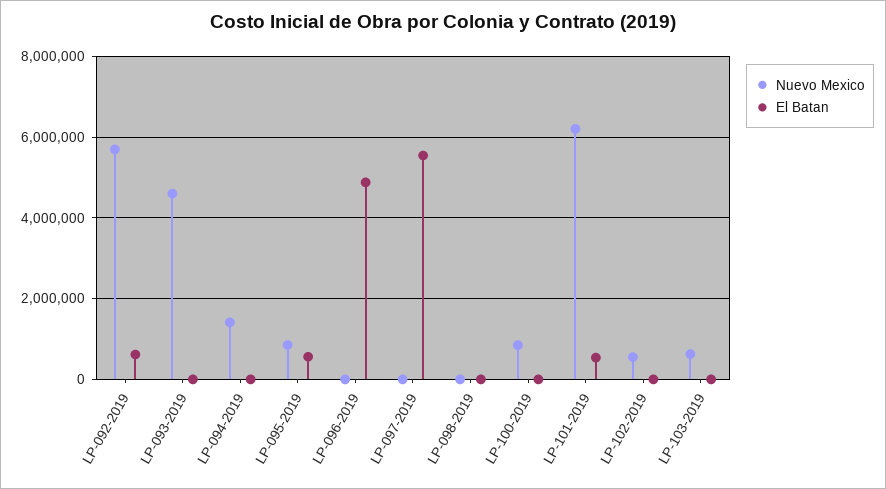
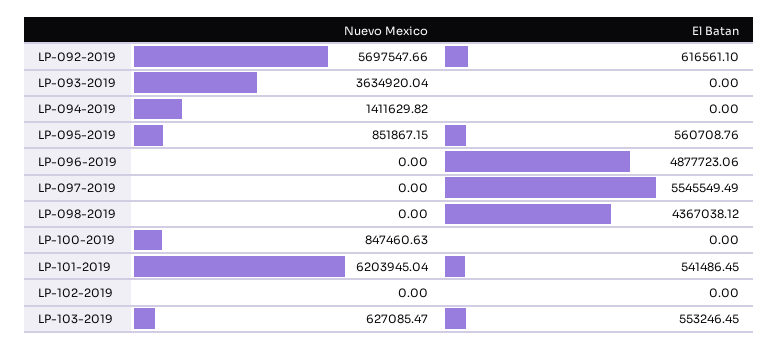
Nuevo Mexico, LP-093-2019: 4600000 -> 3634920.04
El Batan, LP-098-2019: 0 -> 4367038.12
Nuevo Mexico, LP-102-2019: 600000 -> 0
El Batan, LP-103-2019: 0 -> 553246.45

